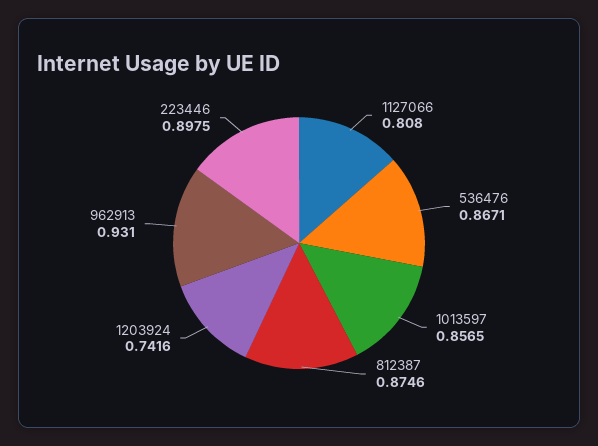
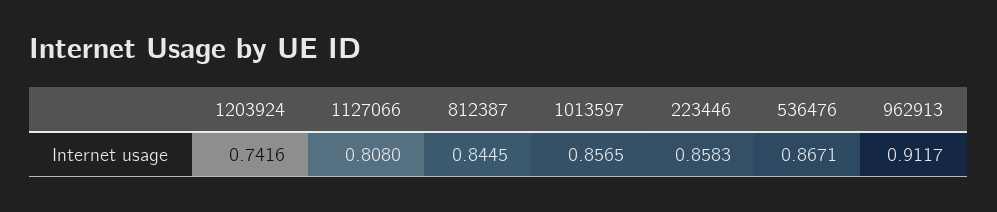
812387: 0.8746 -> 0.8445
962913: 0.931 -> 0.9117
223446: 0.8975 -> 0.8583

